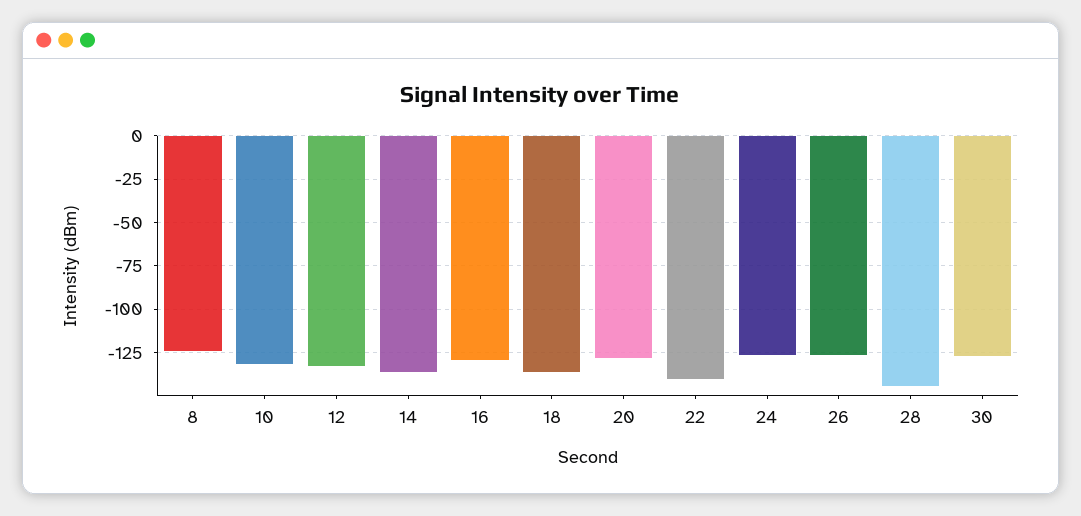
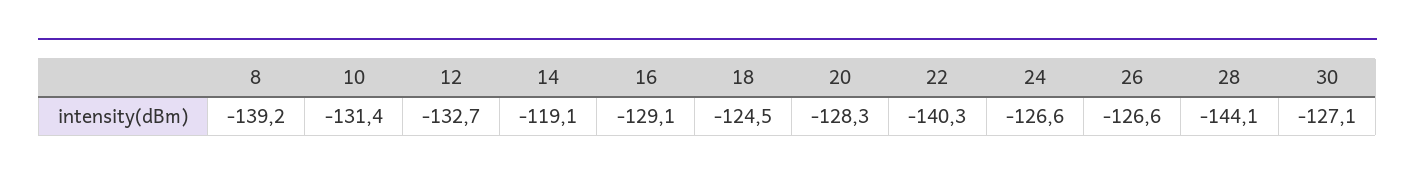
8: -125 -> -139.2
14: -135 -> -119.1
18: -135 -> -124.5

